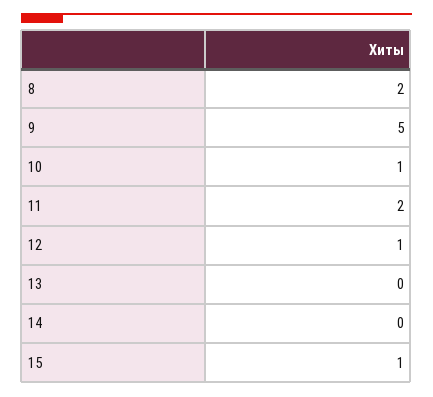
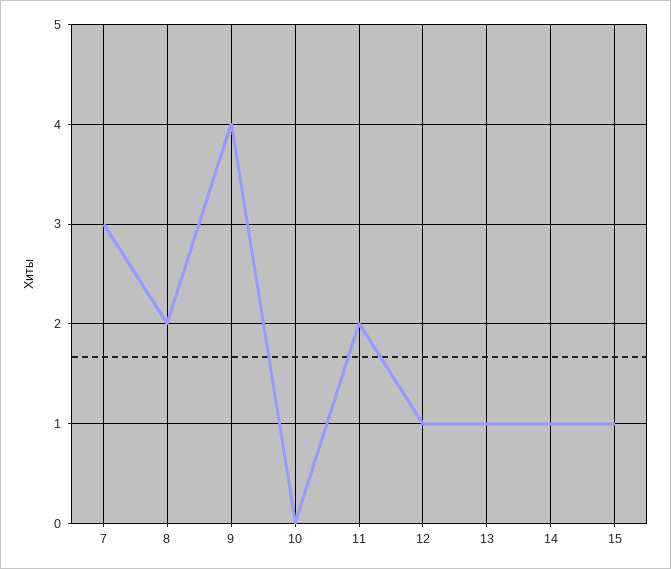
9: 5 -> 4
10: 1 -> 0
13: 0 -> 1
14: 0 -> 1
7: none -> 3

